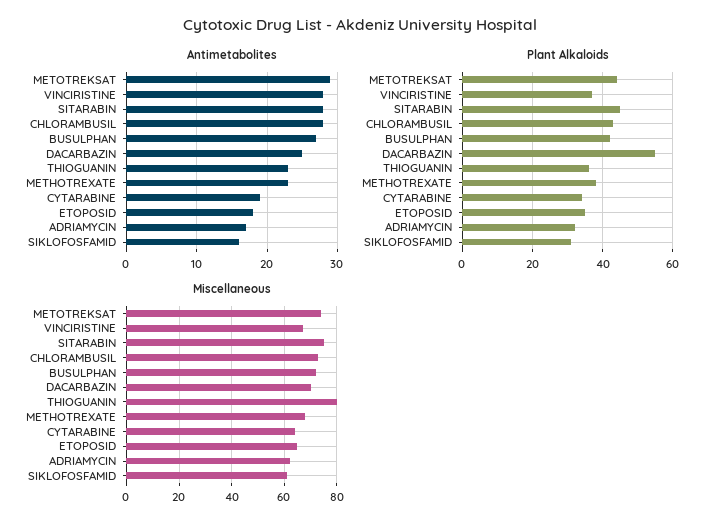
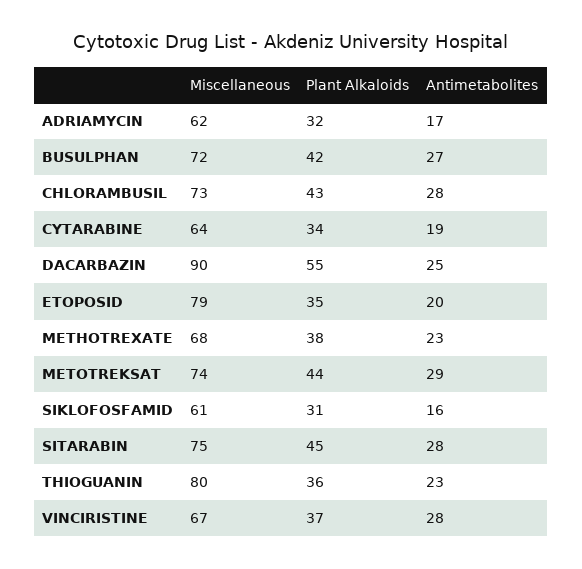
Antimetabolites, ETOPOSID: 18 -> 20
Miscellaneous, DACARBAZIN: 70 -> 90
Miscellaneous, ETOPOSID: 65 -> 79

